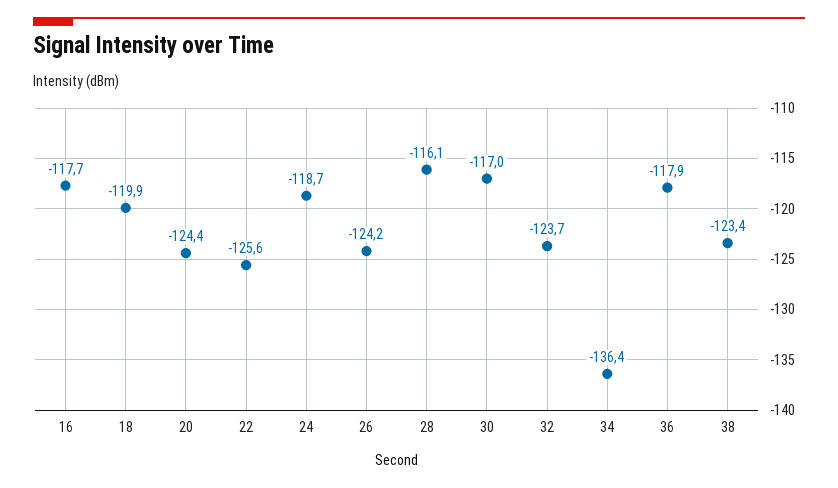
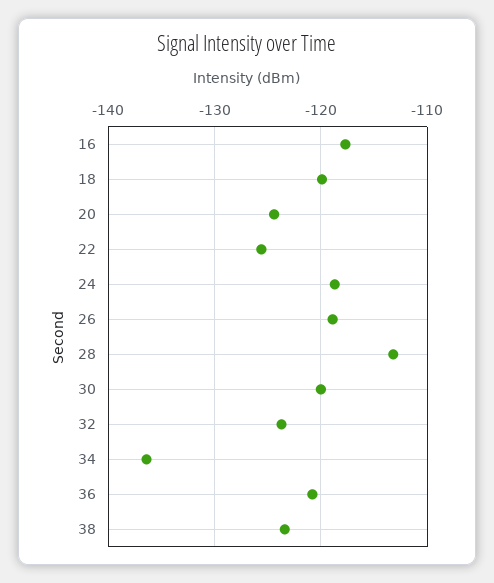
26: -124.2 -> -119
28: -116.1 -> -113
30: -117 -> -120
36: -117.9 -> -121

